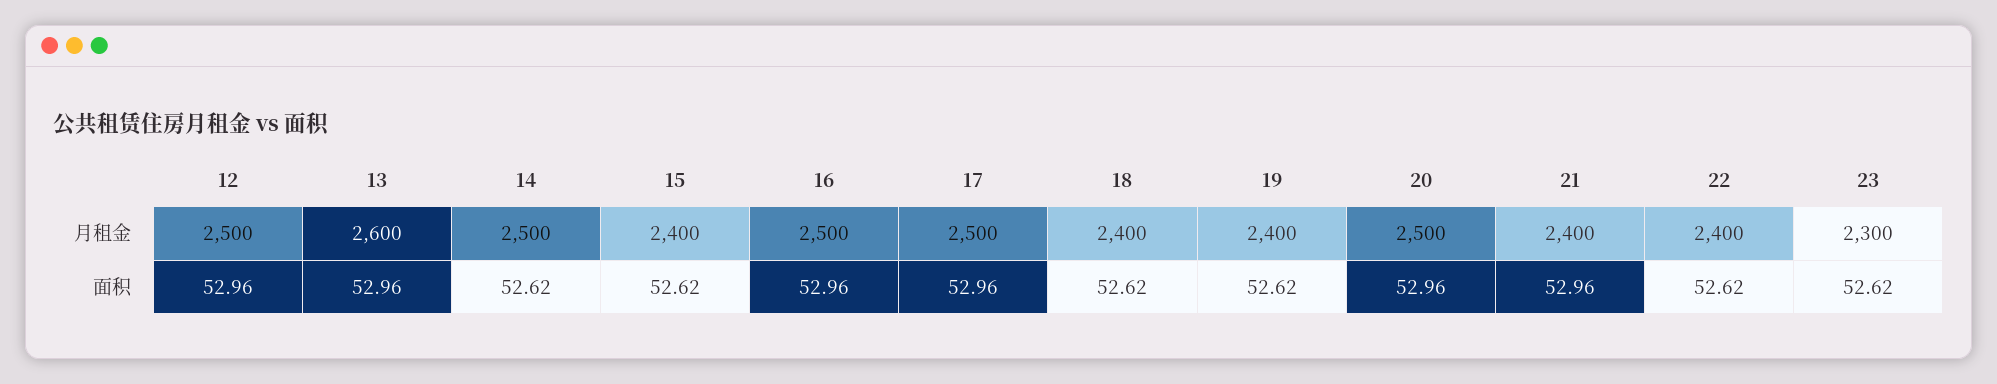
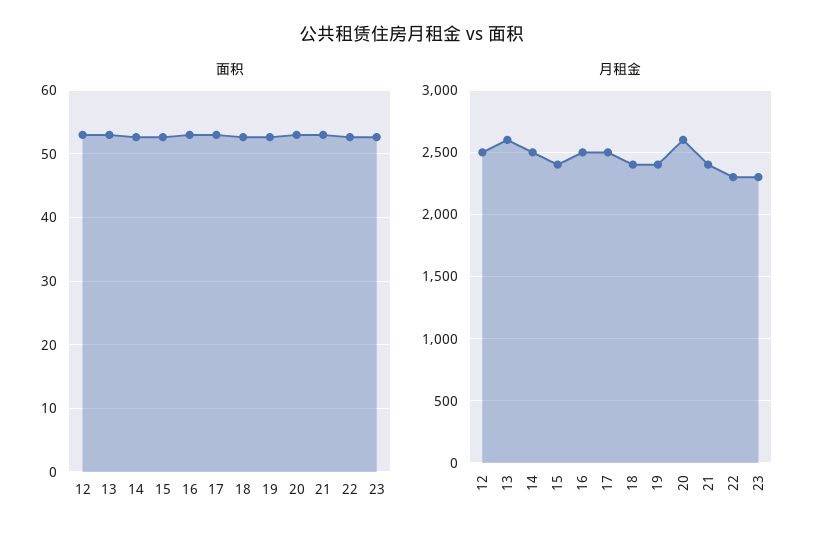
月租金, 20: 2500 -> 2600
月租金, 22: 2400 -> 2300

